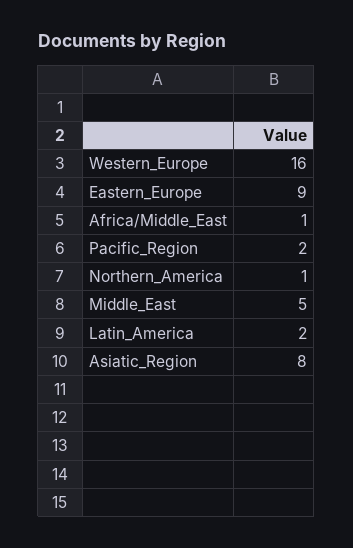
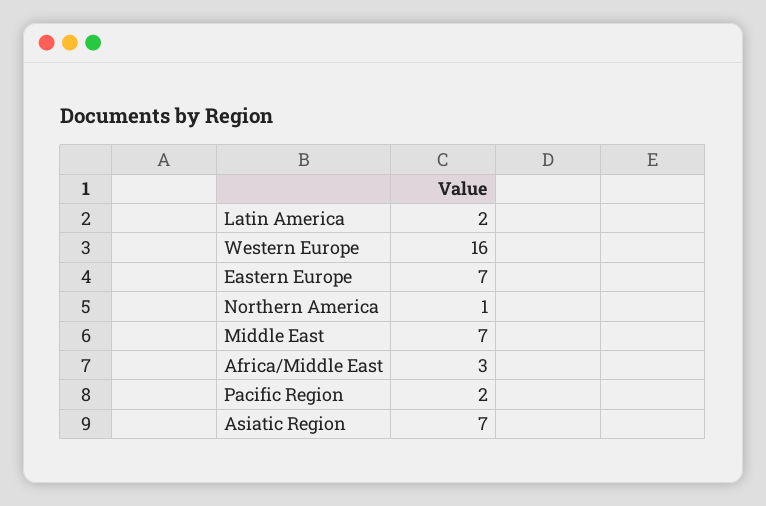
Eastern_Europe: 9 -> 7
Africa/Middle_East: 1 -> 3
Middle_East: 5 -> 7
Asiatic_Region: 8 -> 7

